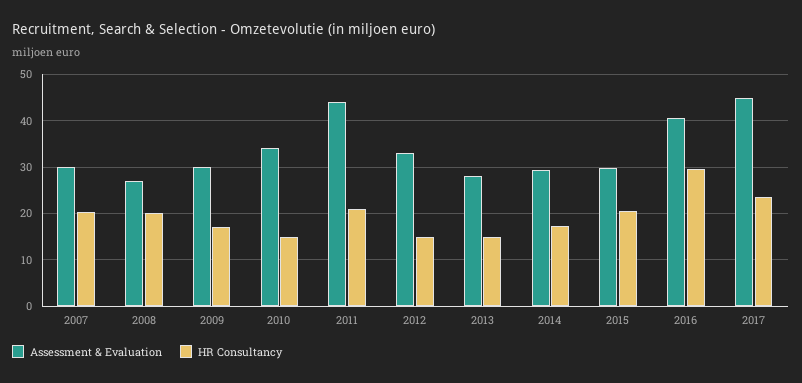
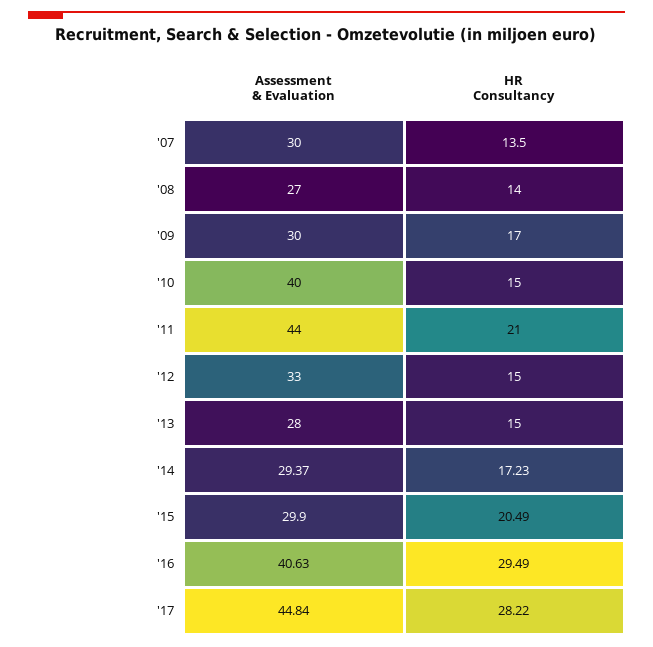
HR Consultancy, 2007: 20 -> 13.5
HR Consultancy, 2008: 20 -> 14
Assessment & Evaluation, 2010: 34 -> 40
HR Consultancy, 2017: 24 -> 28.22

